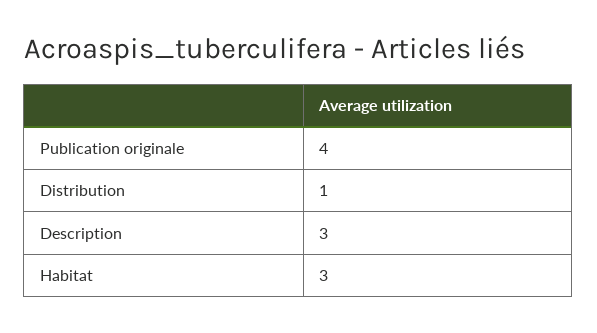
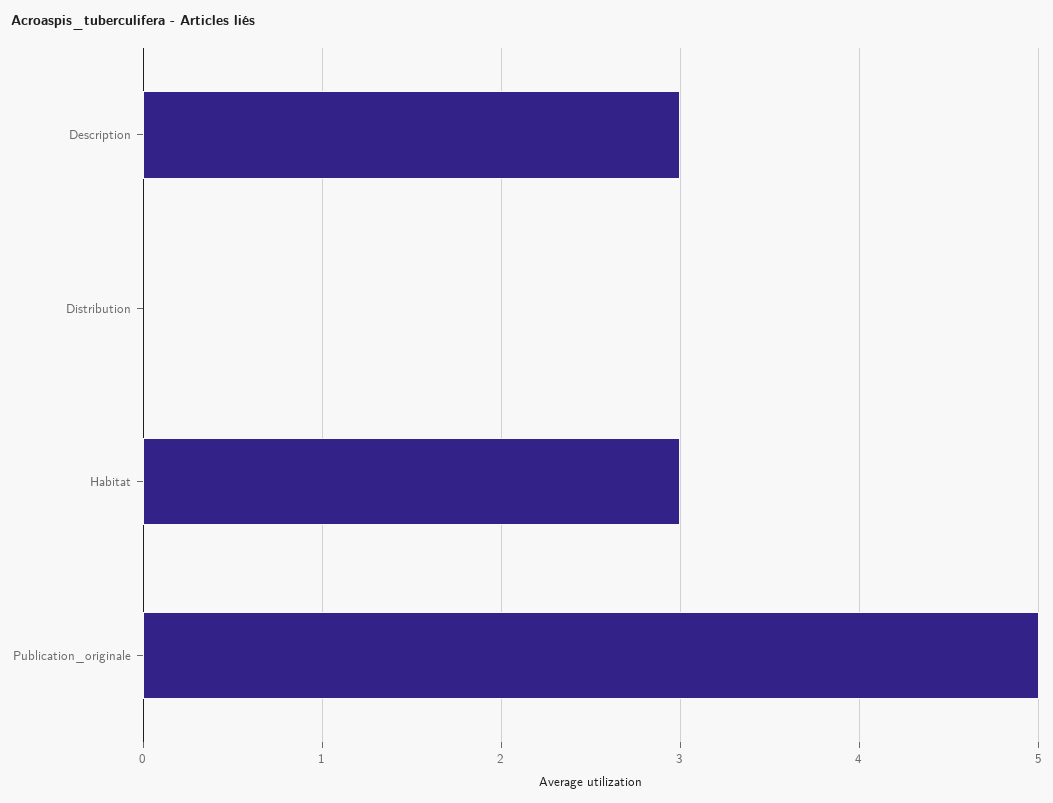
Publication originale: 4 -> 5
Distribution: 1 -> 0

